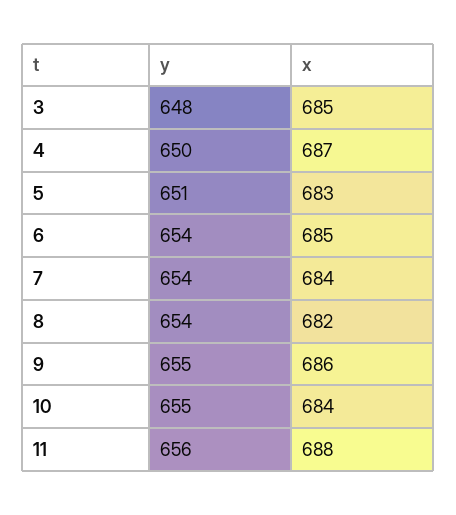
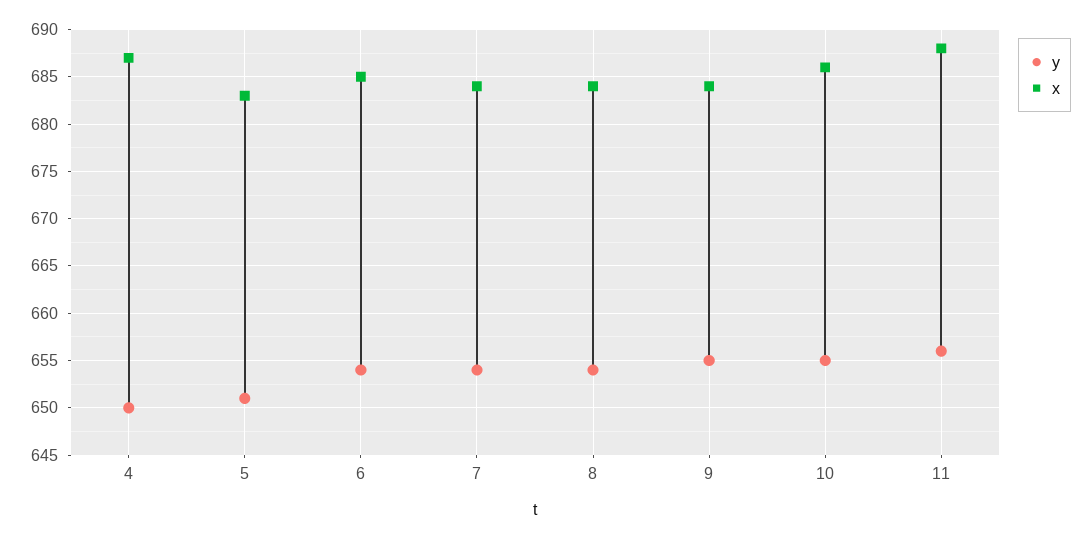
y, 3: 648 -> none
x, 3: 685 -> none
x, 8: 682 -> 684
x, 9: 686 -> 684
x, 10: 684 -> 686

